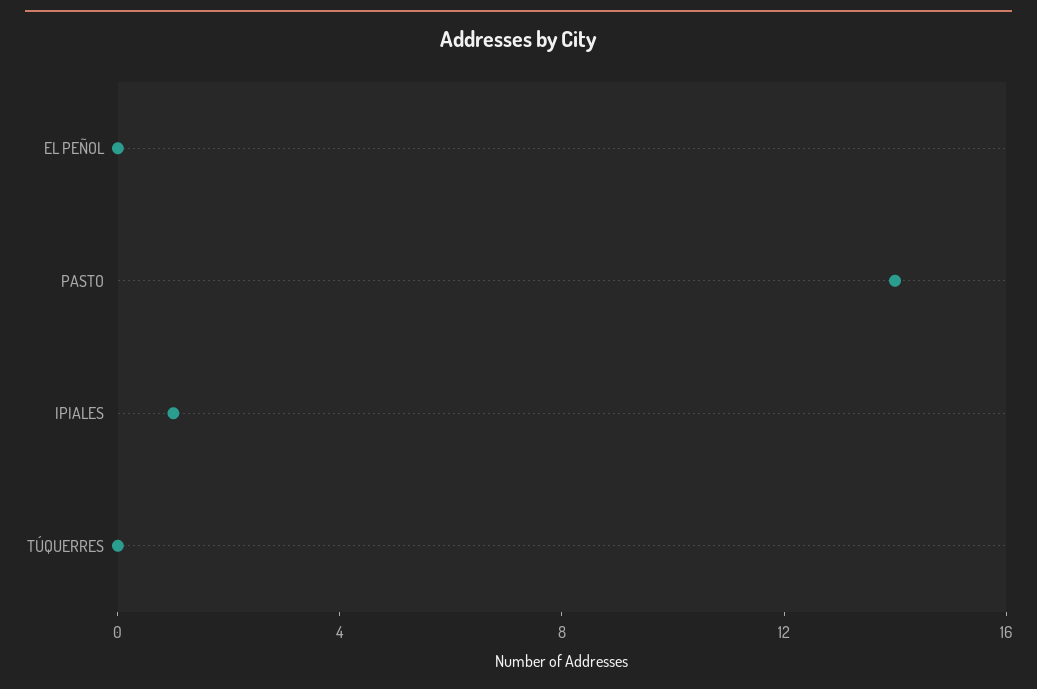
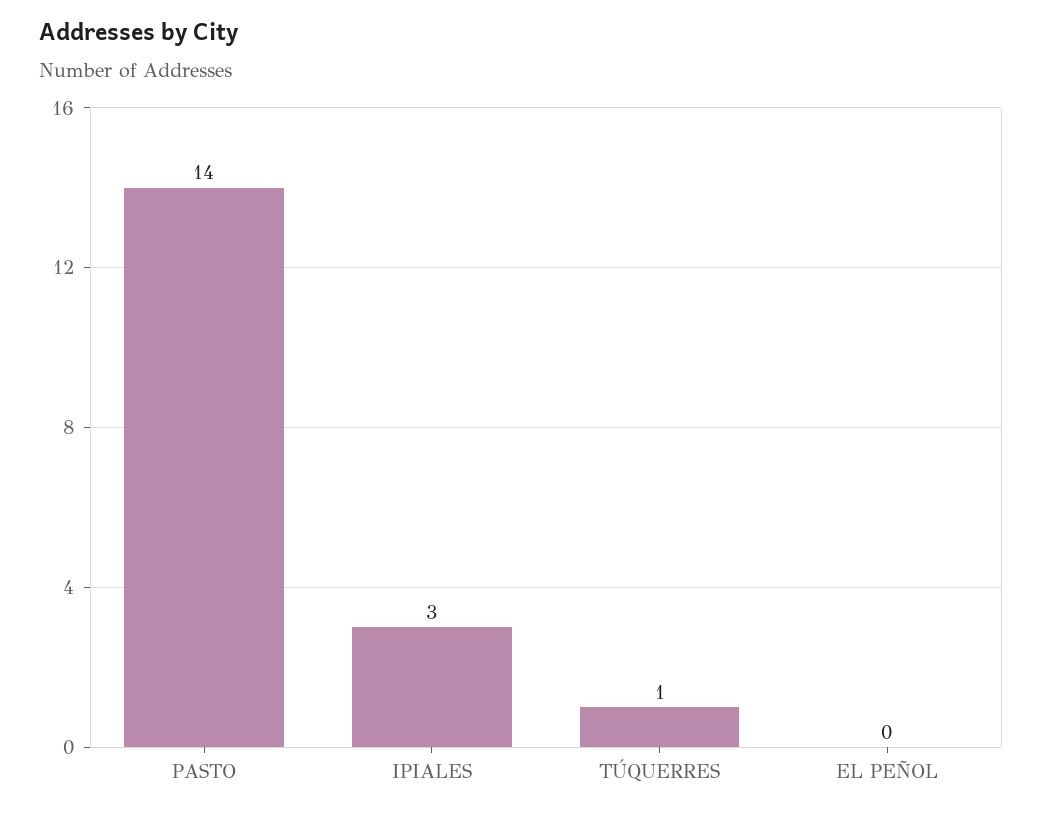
IPIALES: 1 -> 3
TÚQUERRES: 0 -> 1

